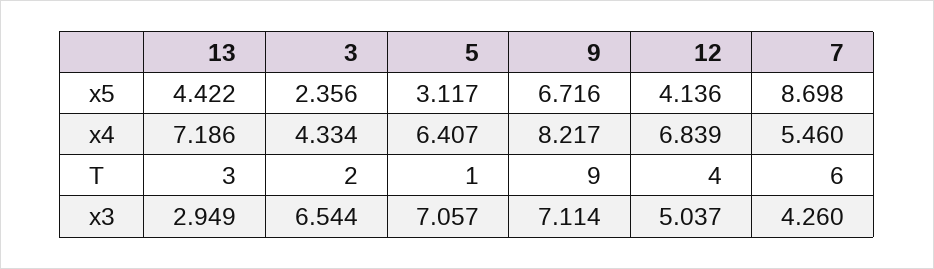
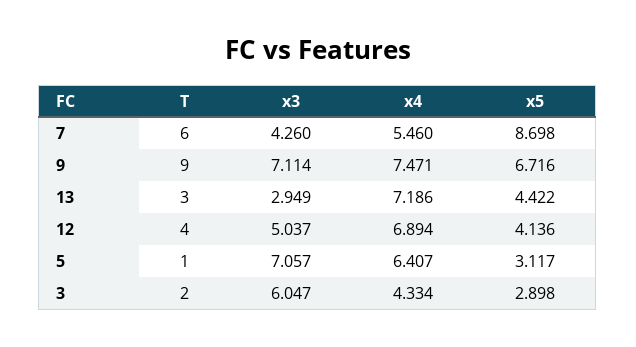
3, x5: 2.356 -> 2.898
9, x4: 8.217 -> 7.471
12, x4: 6.839 -> 6.894
3, x3: 6.544 -> 6.047

